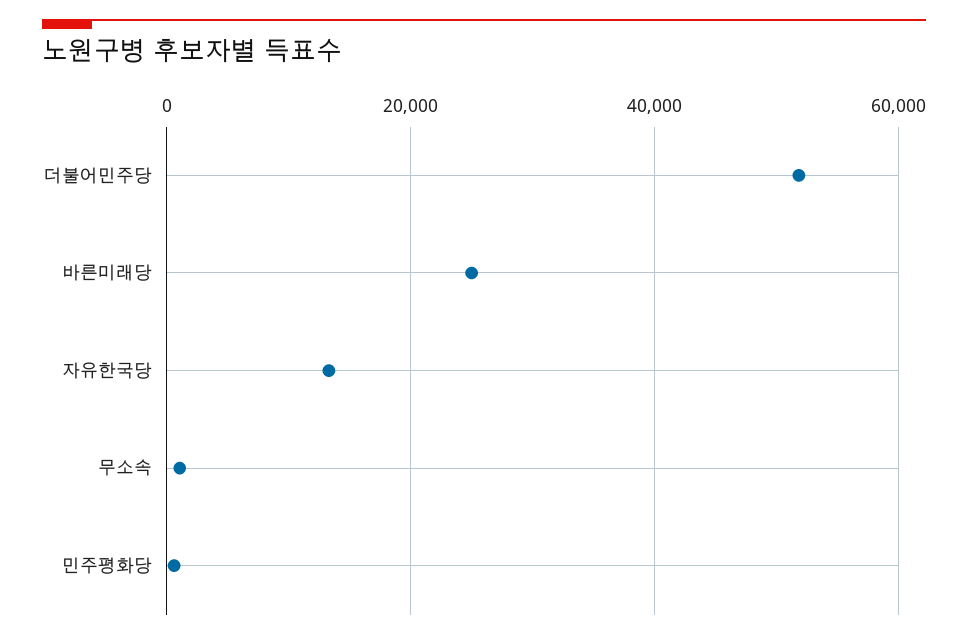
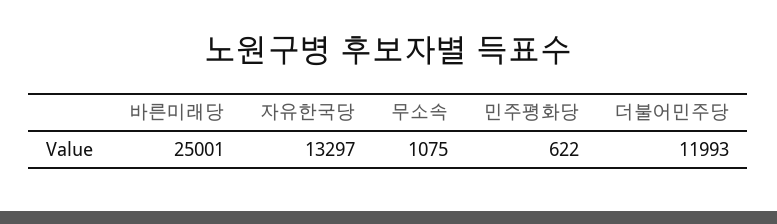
더불어민주당: 52000 -> 11993

